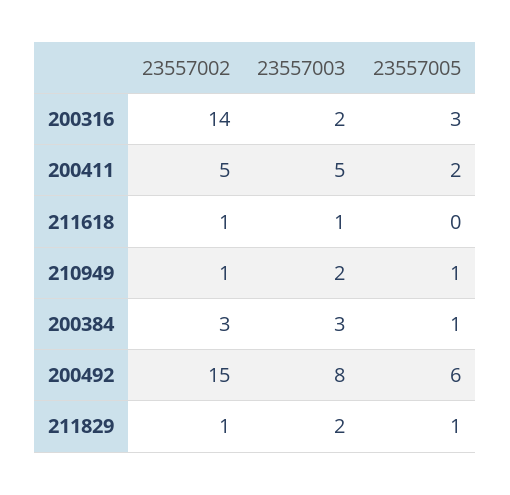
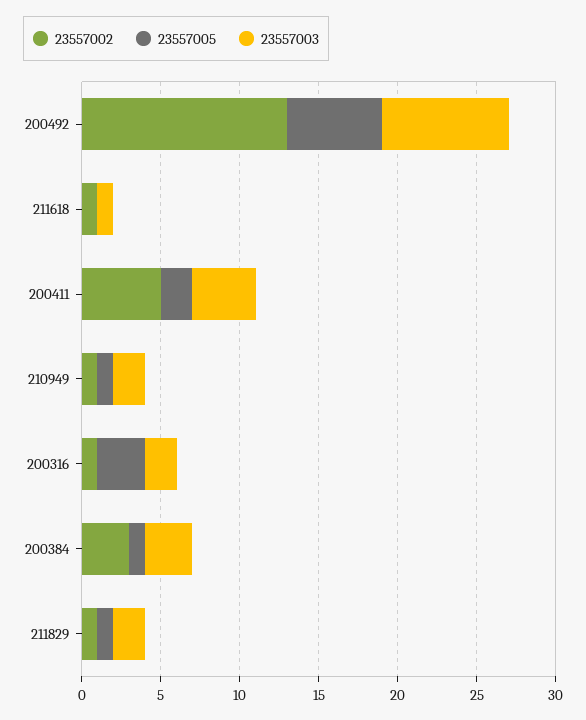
23557002, 200316: 14 -> 1
23557003, 200411: 5 -> 4
23557002, 200492: 15 -> 13

